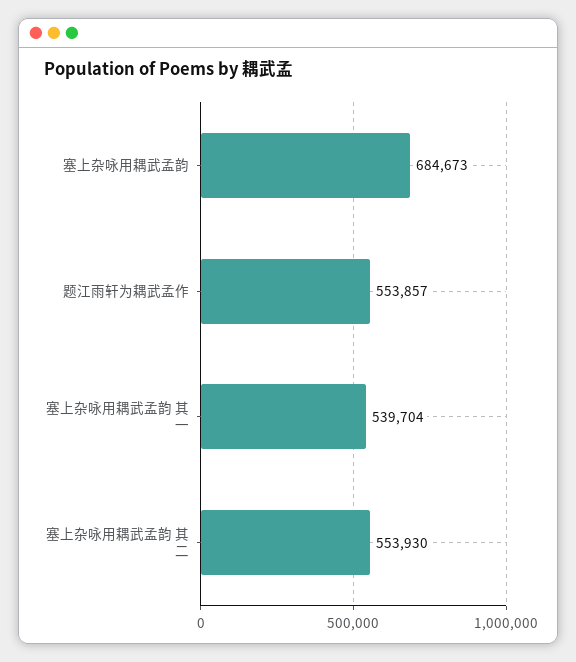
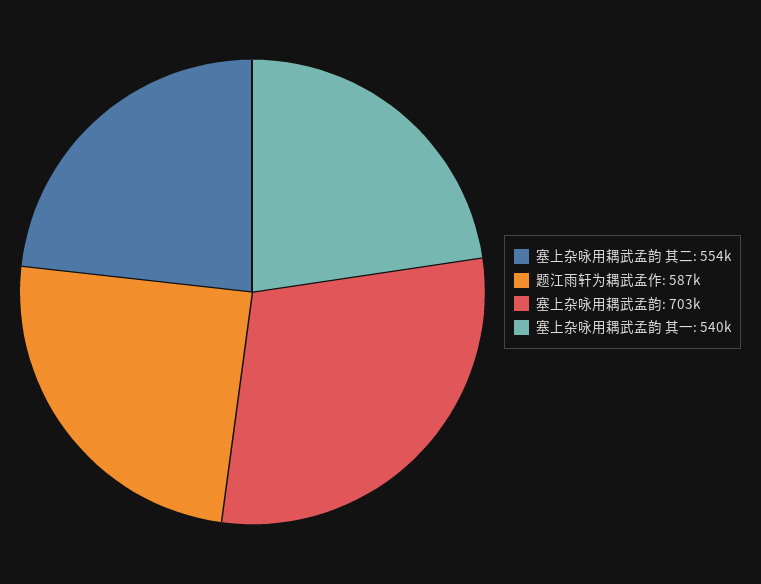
塞上杂咏用耦武孟韵: 684673 -> 703000
题江雨轩为耦武孟作: 553857 -> 587000

